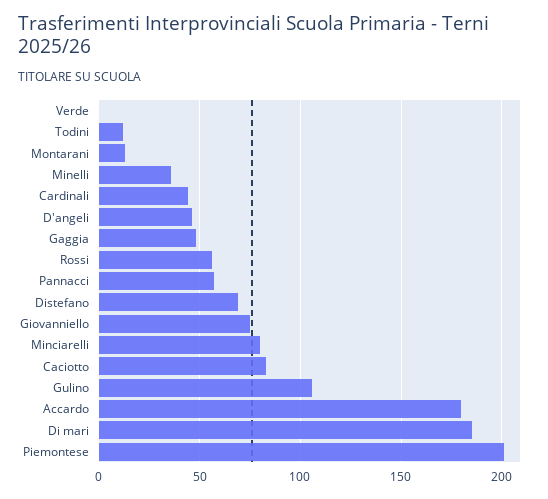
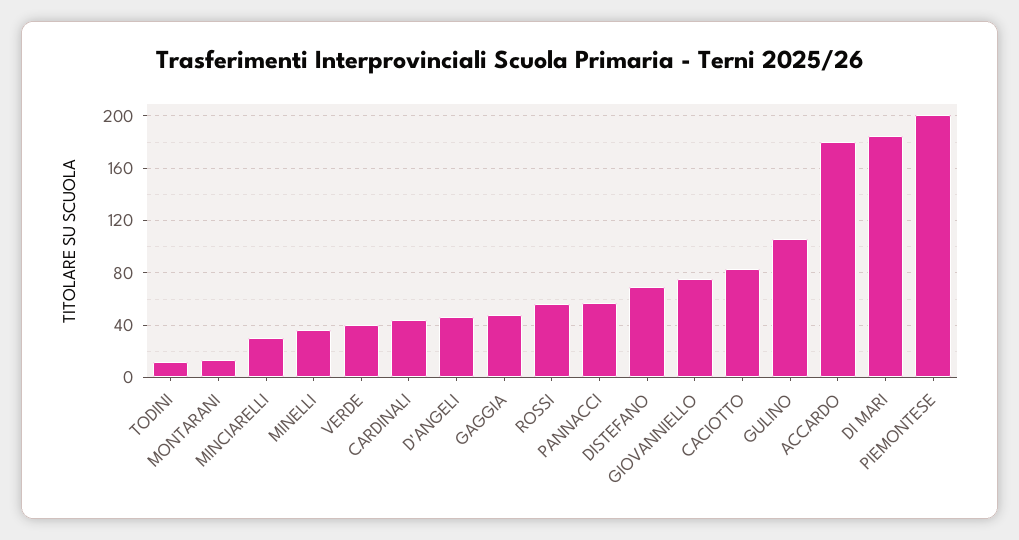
Verde: 0 -> 40
Minciarelli: 80 -> 30

